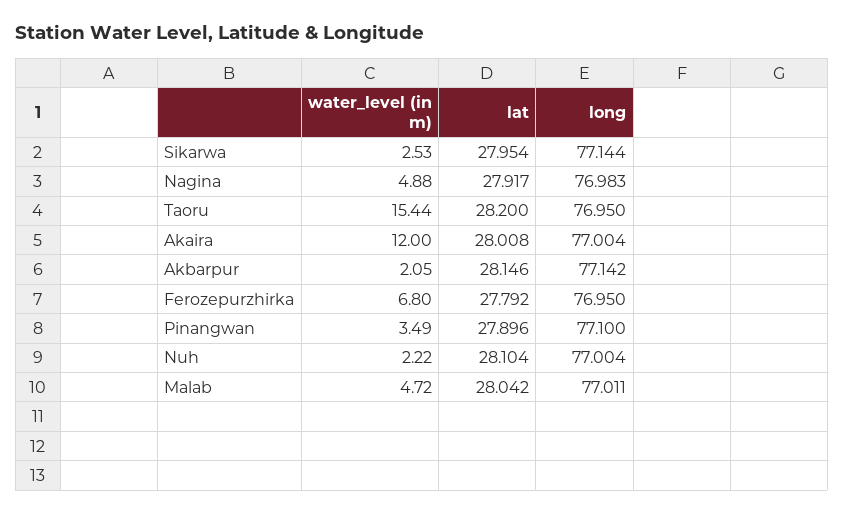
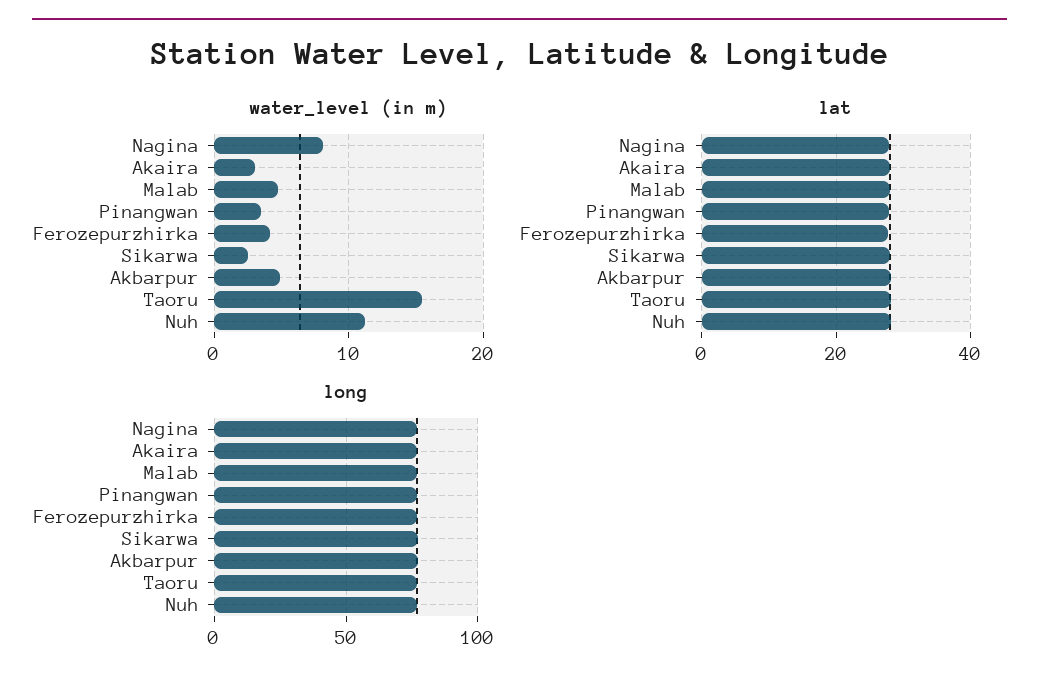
water_level (in m), Nagina: 4.88 -> 8
water_level (in m), Akaira: 12 -> 3
water_level (in m), Akbarpur: 2.05 -> 5
water_level (in m), Ferozepurzhirka: 6.8 -> 4
water_level (in m), Nuh: 2.22 -> 11

